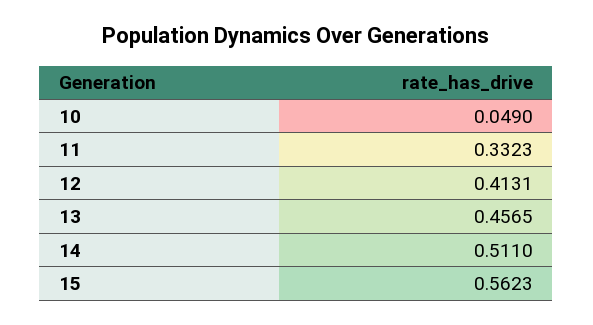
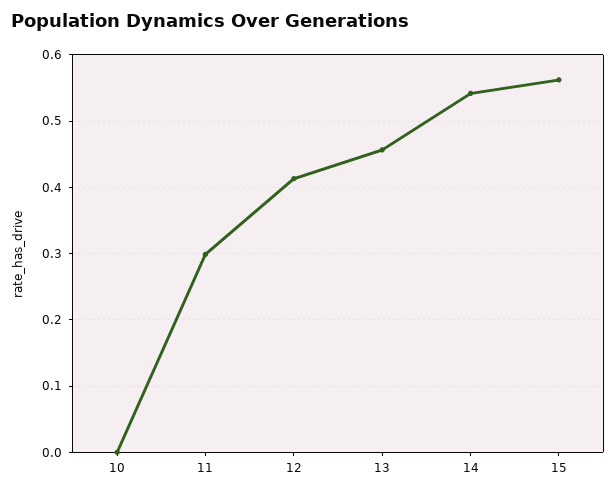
10: 0.049 -> 0
11: 0.3323 -> 0.3
14: 0.511 -> 0.54

